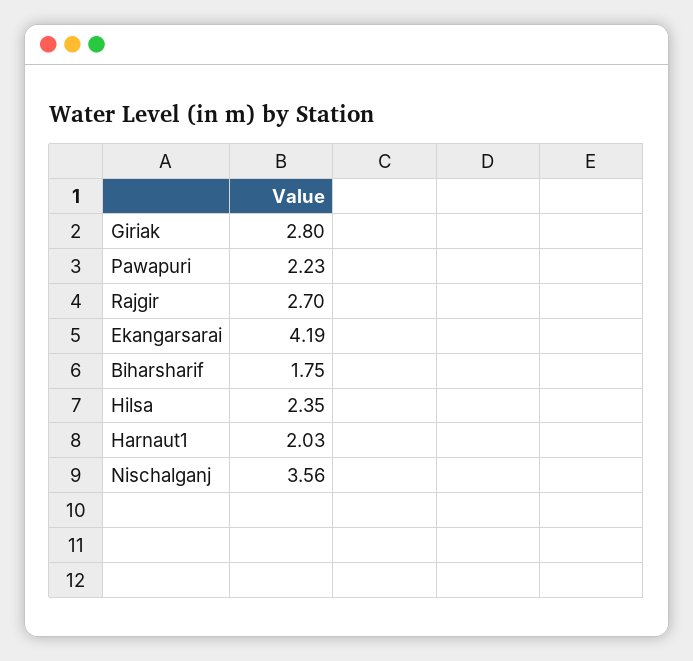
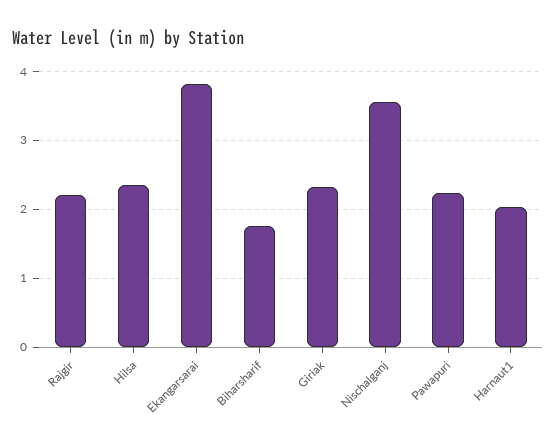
Giriak: 2.8 -> 2.3
Rajgir: 2.7 -> 2.2
Ekangarsarai: 4.19 -> 3.8

